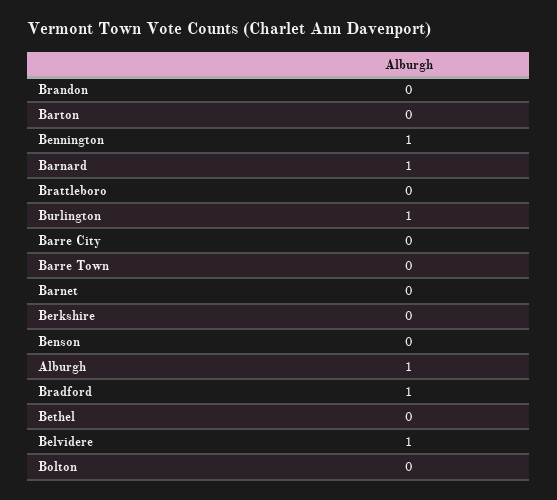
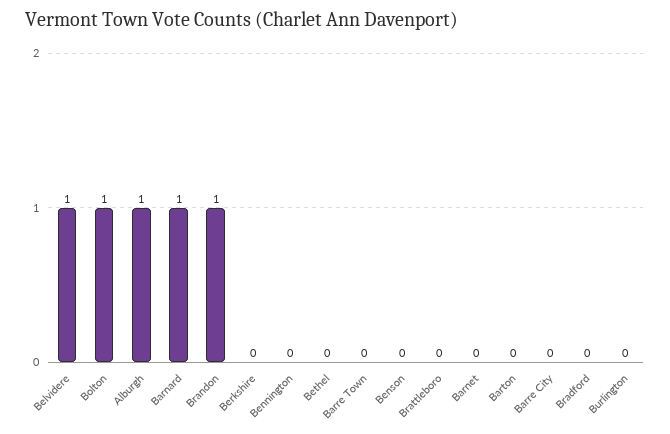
Brandon: 0 -> 1
Bennington: 1 -> 0
Burlington: 1 -> 0
Bradford: 1 -> 0
Bolton: 0 -> 1

